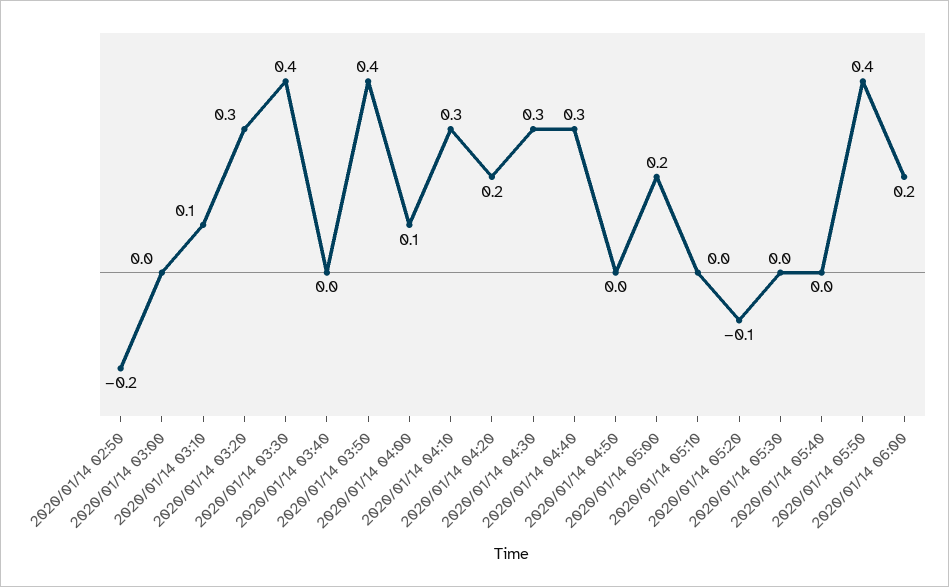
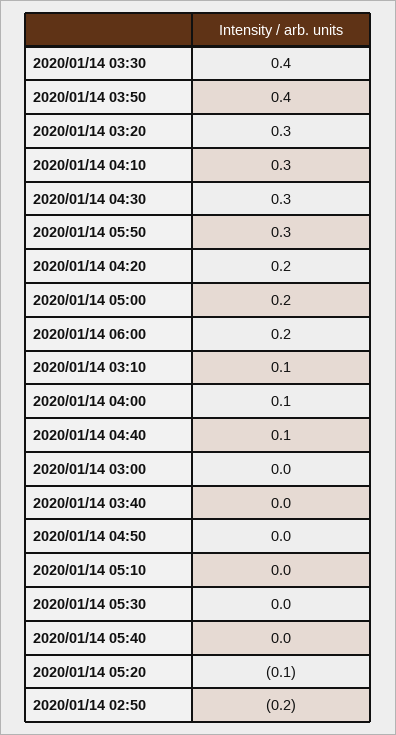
2020/01/14 04:40: 0.3 -> 0.1
2020/01/14 05:50: 0.4 -> 0.3

